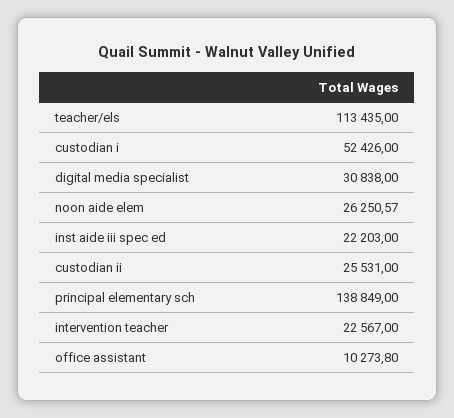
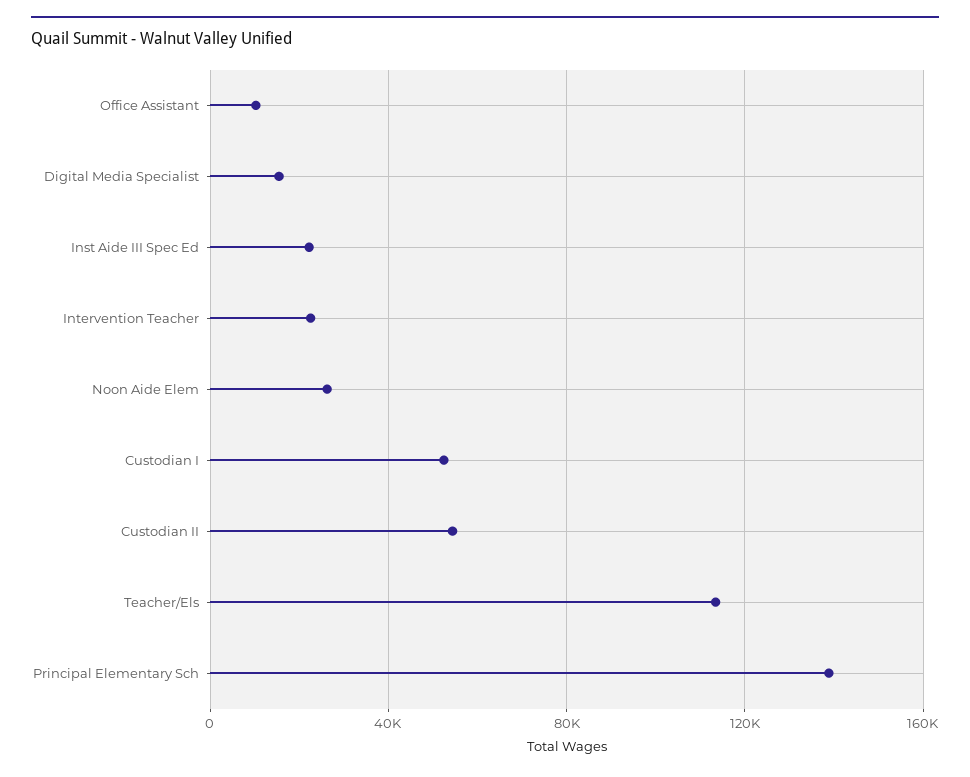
digital media specialist: 30838 -> 15000
custodian ii: 25531 -> 55000

